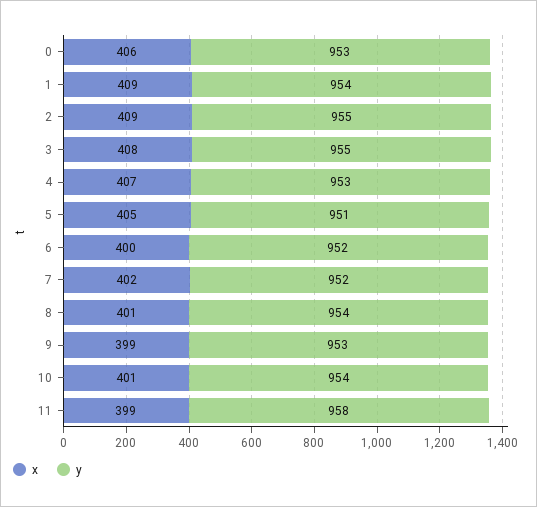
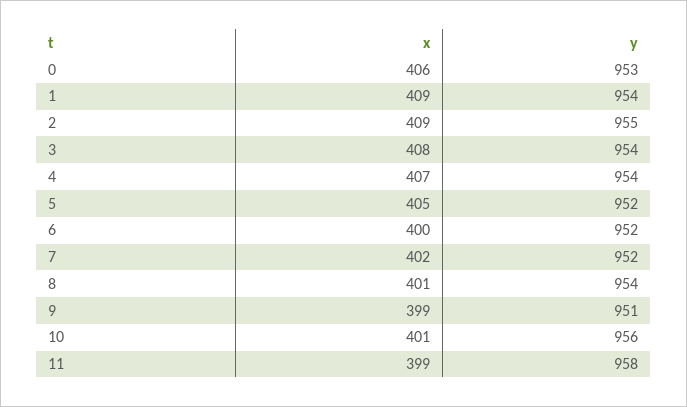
y, 3: 955 -> 954
y, 4: 953 -> 954
y, 5: 951 -> 952
y, 9: 953 -> 951
y, 10: 954 -> 956

